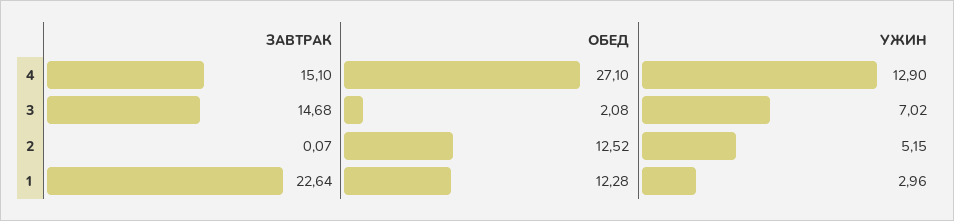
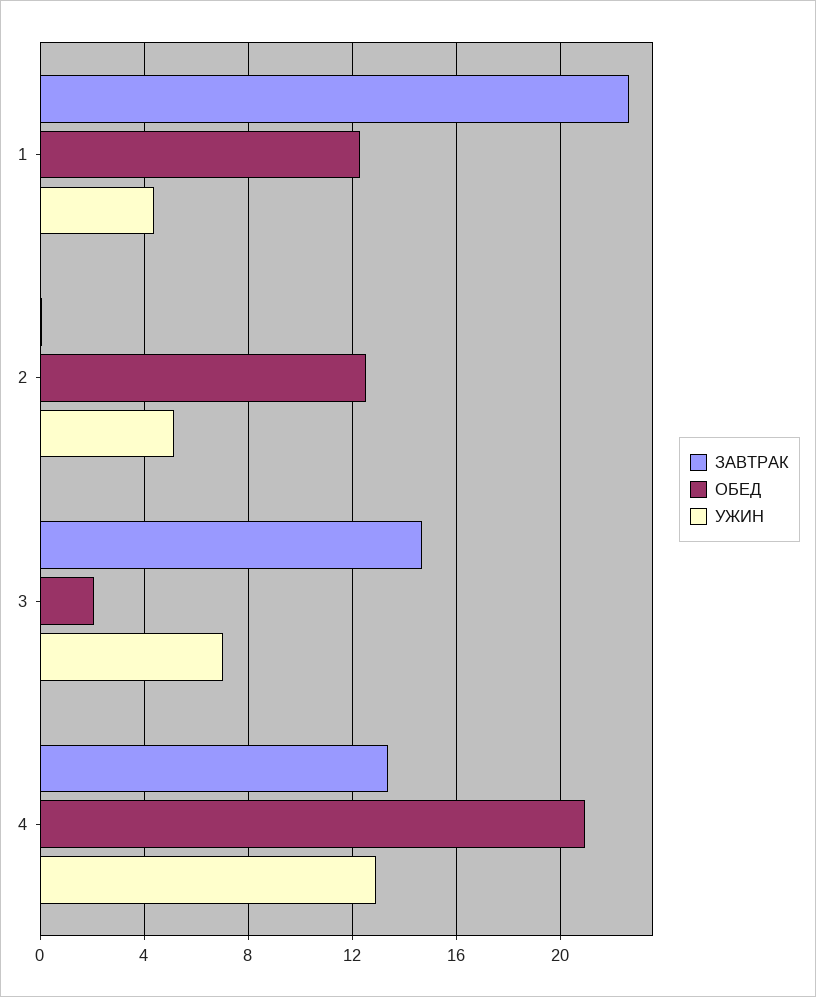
ЗАВТРАК, 4: 15.1 -> 13.5
ОБЕД, 4: 27.1 -> 21
УЖИН, 1: 2.96 -> 4.5

